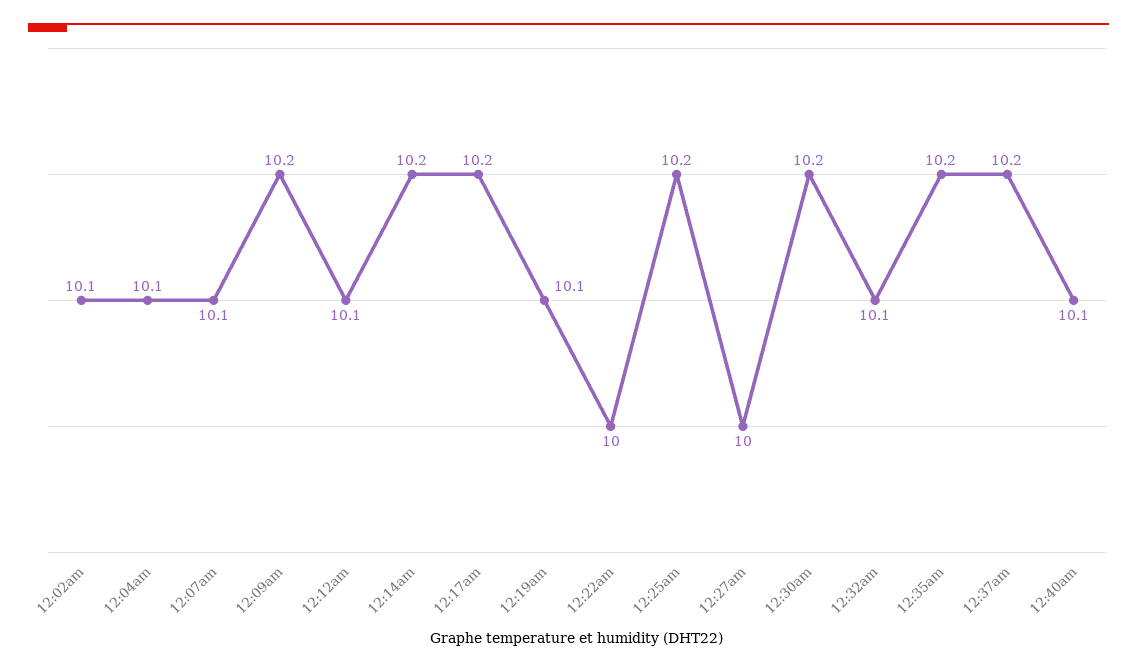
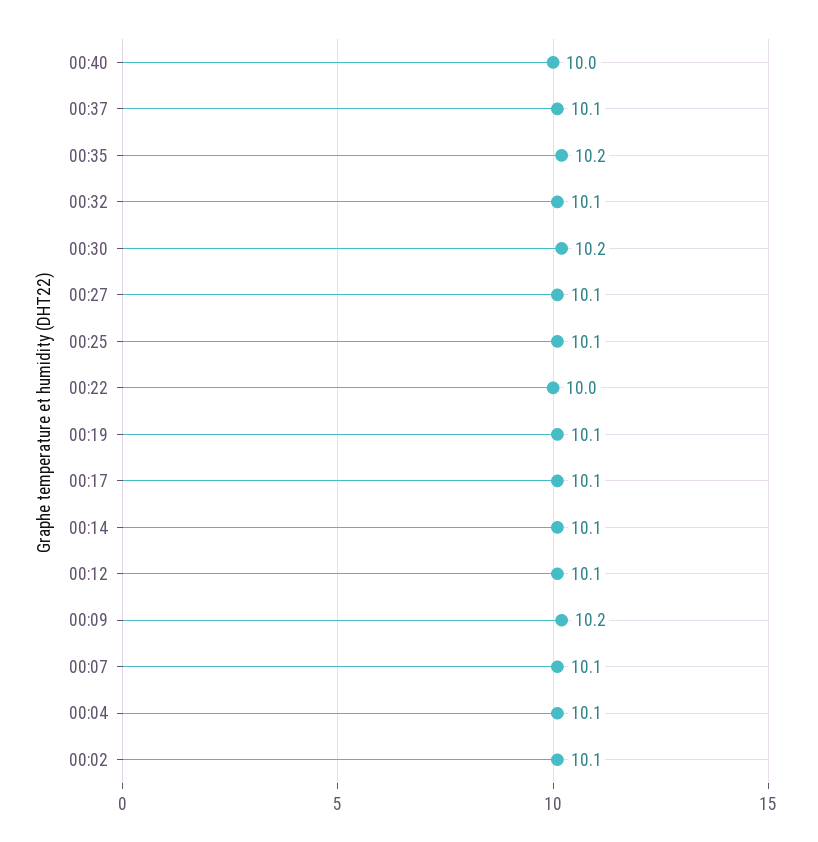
12:14am: 10.2 -> 10.1
12:17am: 10.2 -> 10.1
12:25am: 10.2 -> 10.1
12:27am: 10 -> 10.1
12:37am: 10.2 -> 10.1
12:40am: 10.1 -> 10

